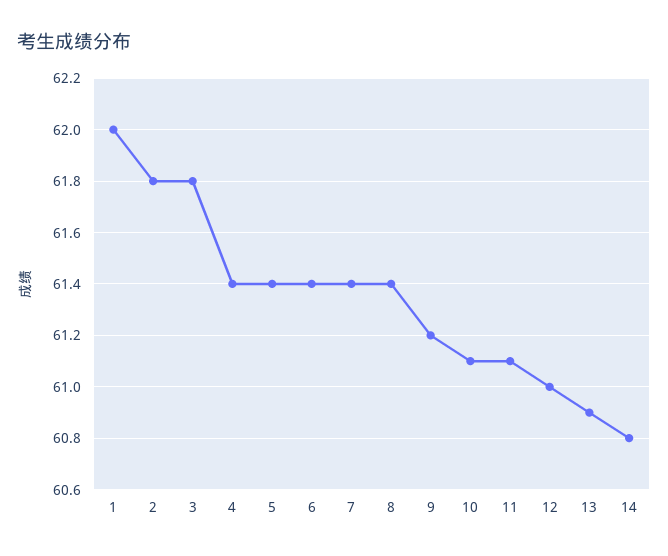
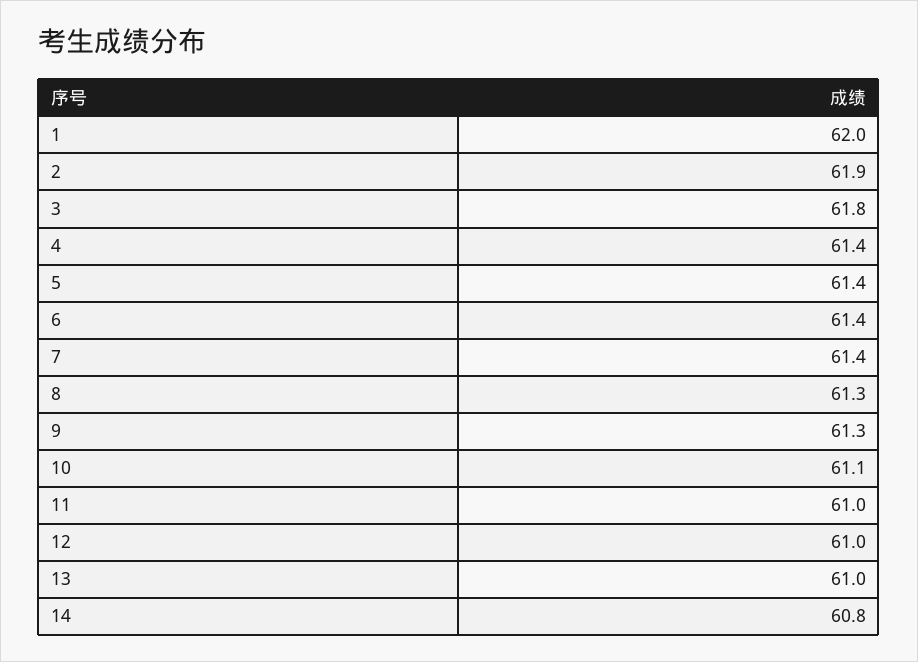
2: 61.8 -> 61.9
8: 61.4 -> 61.3
9: 61.2 -> 61.3
11: 61.1 -> 61
13: 60.9 -> 61

